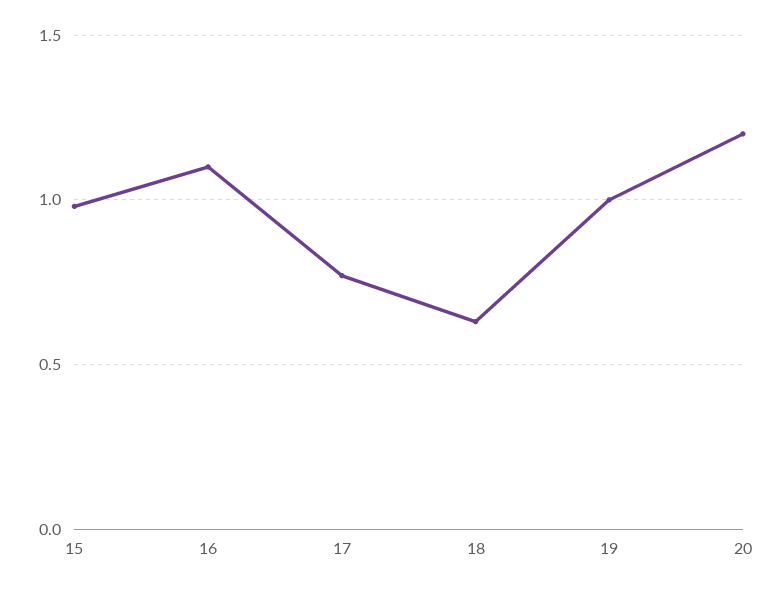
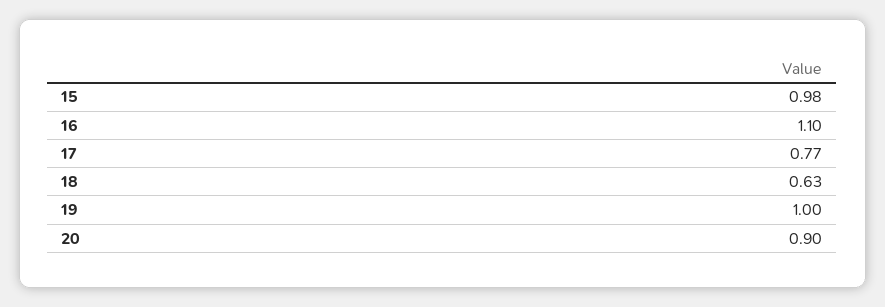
20: 1.2 -> 0.9

